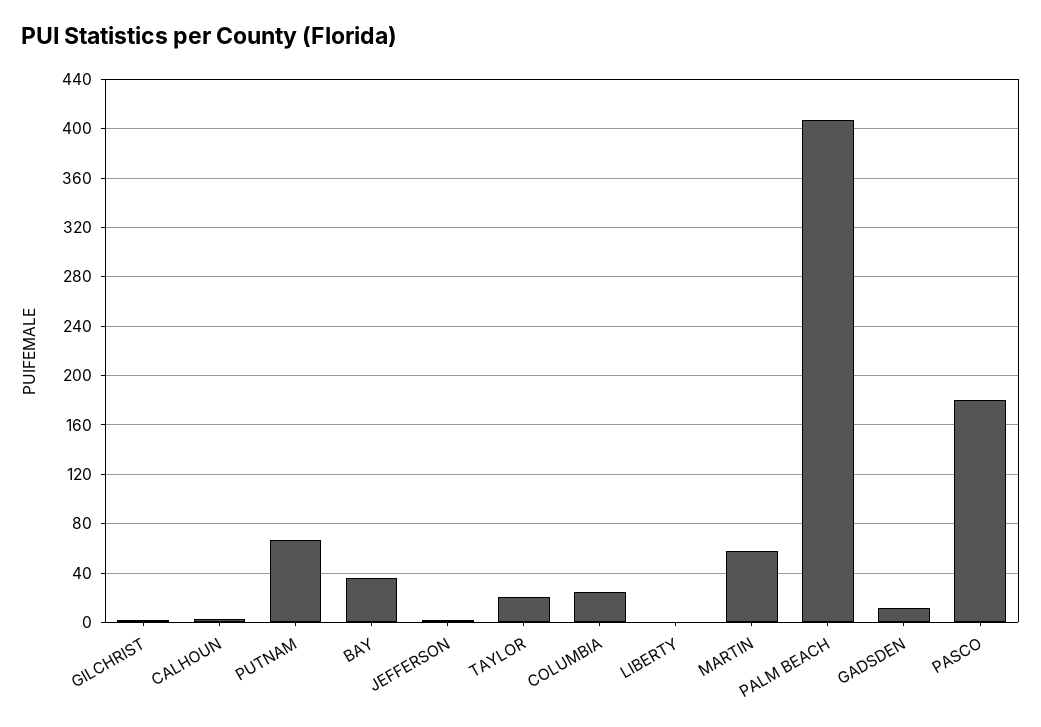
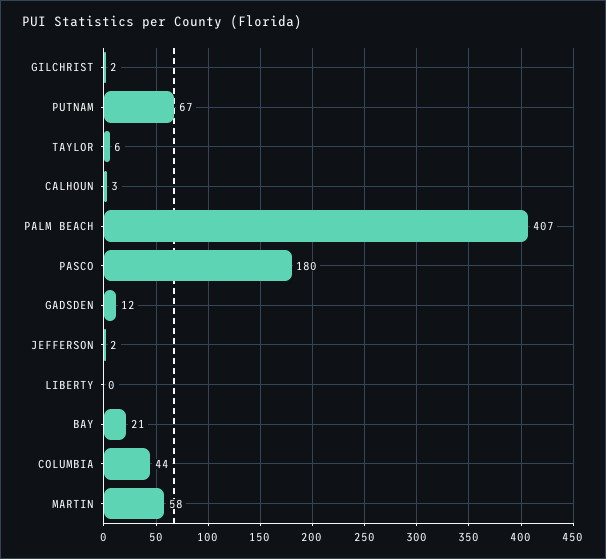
BAY: 35 -> 21
TAYLOR: 20 -> 6
COLUMBIA: 25 -> 44

